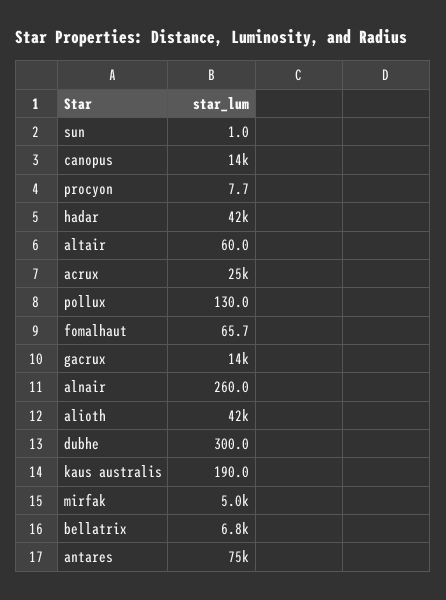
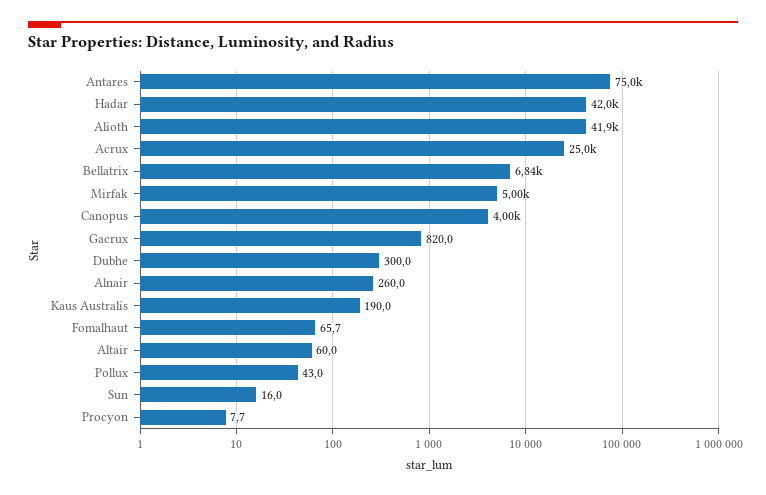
sun: 1 -> 16
canopus: 14000 -> 4000
pollux: 130 -> 43
gacrux: 14000 -> 820

